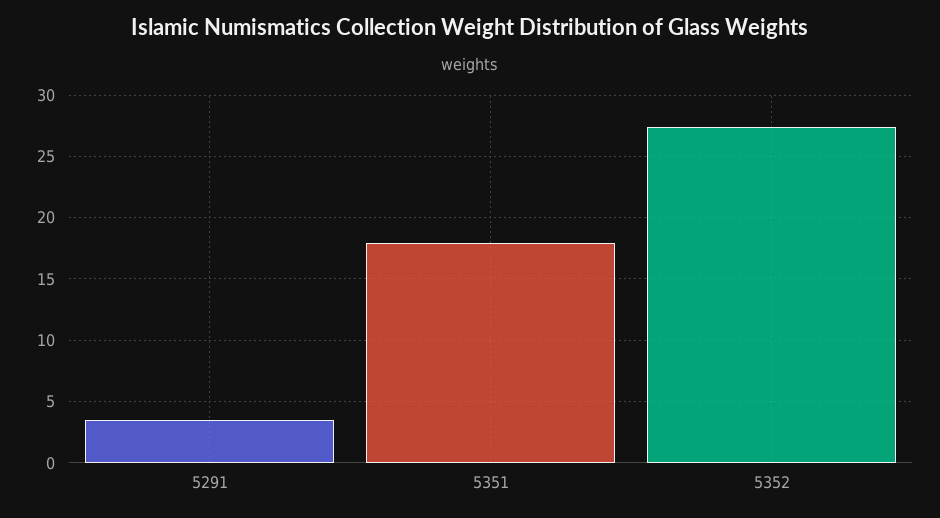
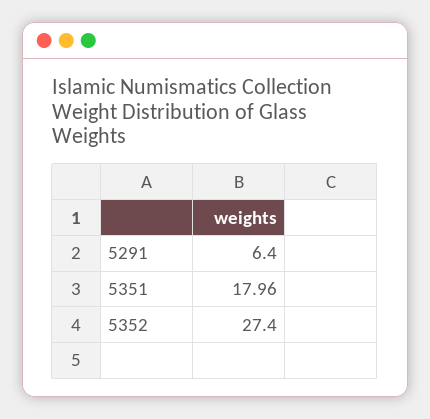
5291: 3.5 -> 6.4

